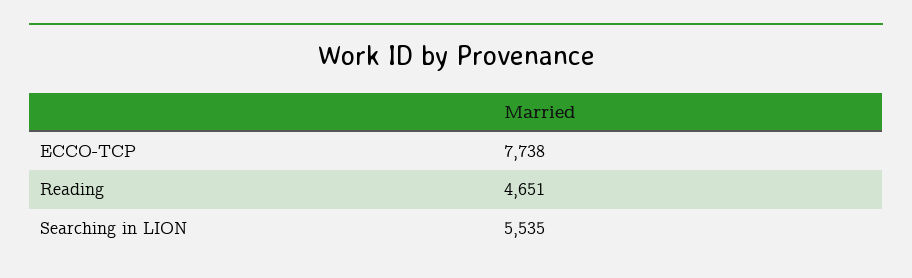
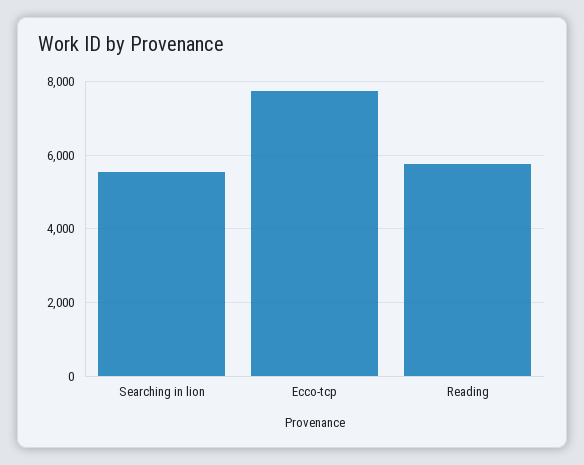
Reading: 4651 -> 5800

